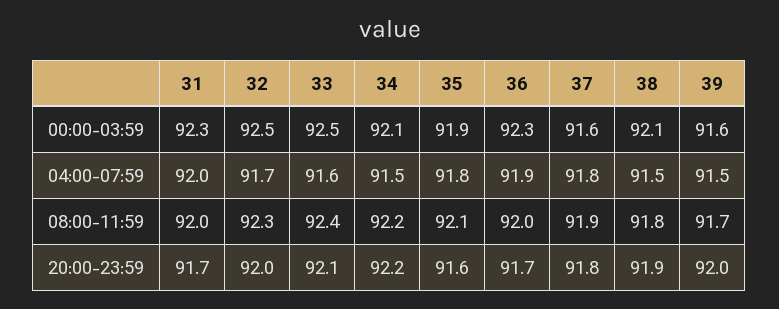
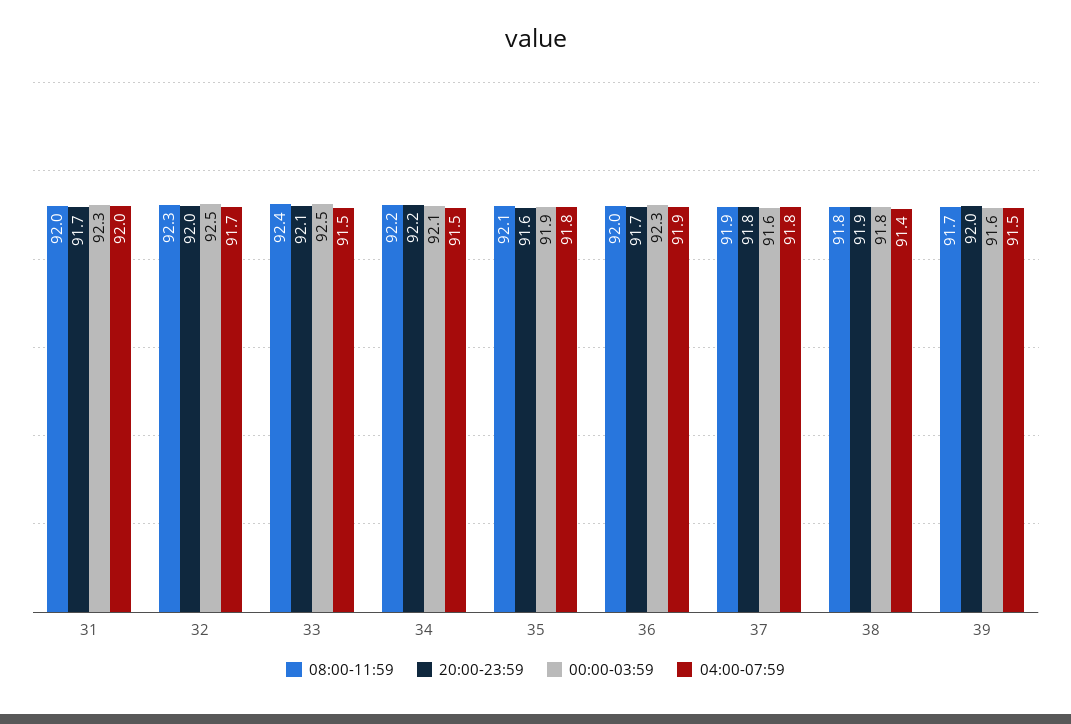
00:00-03:59, 38: 92.1 -> 91.8
04:00-07:59, 33: 91.6 -> 91.5
04:00-07:59, 38: 91.5 -> 91.4

